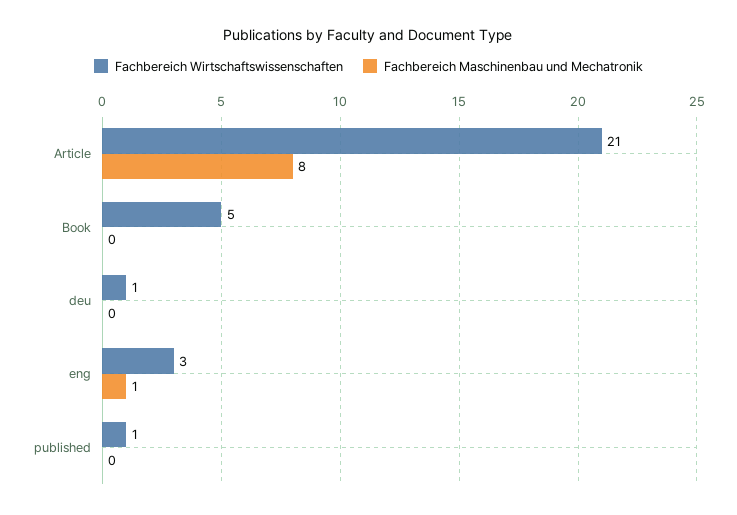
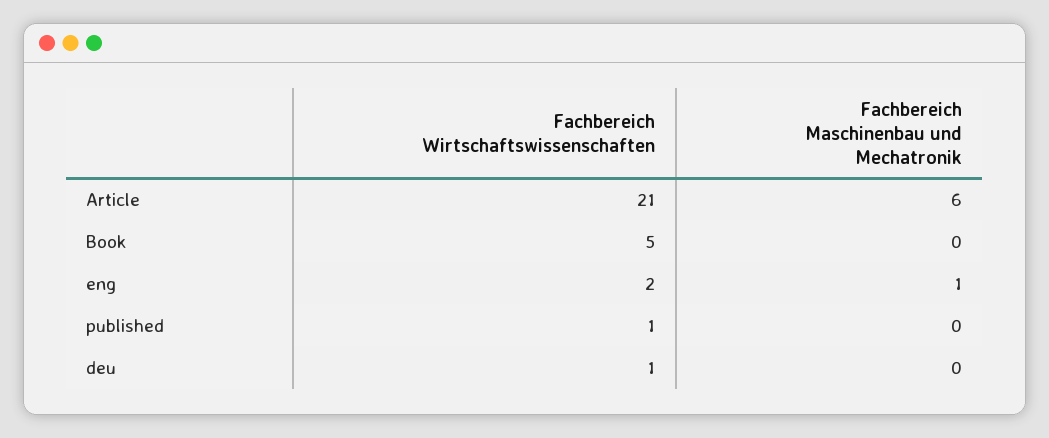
Fachbereich Maschinenbau und Mechatronik, Article: 8 -> 6
Fachbereich Wirtschaftswissenschaften, eng: 3 -> 2

